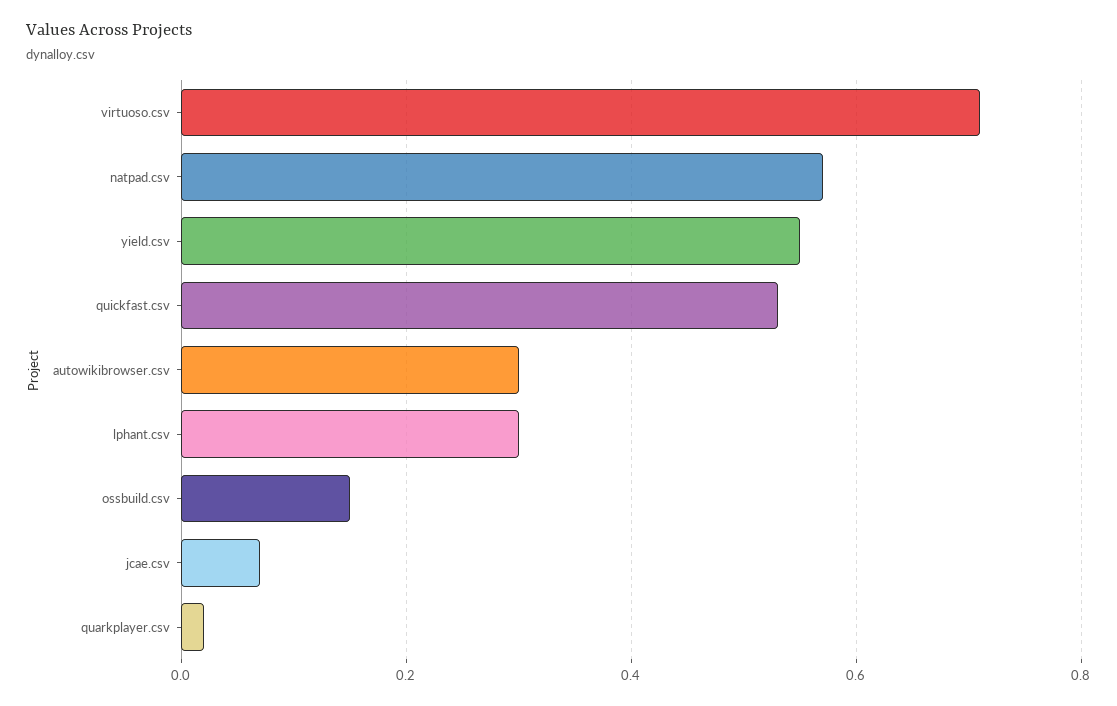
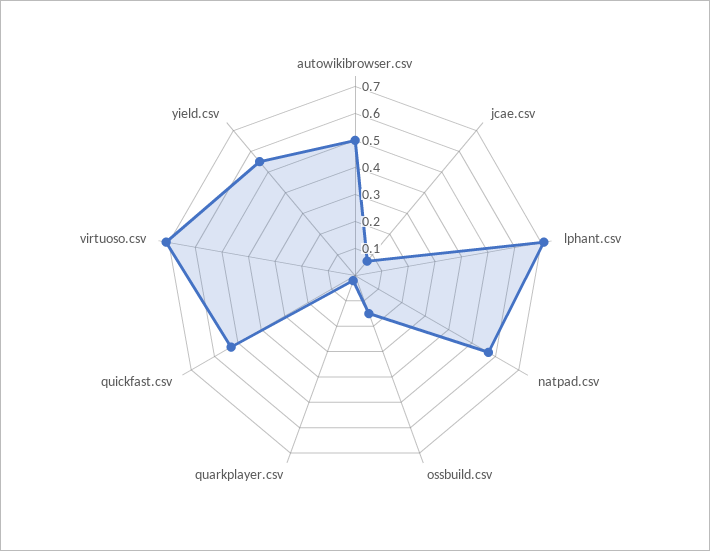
autowikibrowser.csv: 0.3 -> 0.5
lphant.csv: 0.3 -> 0.7

